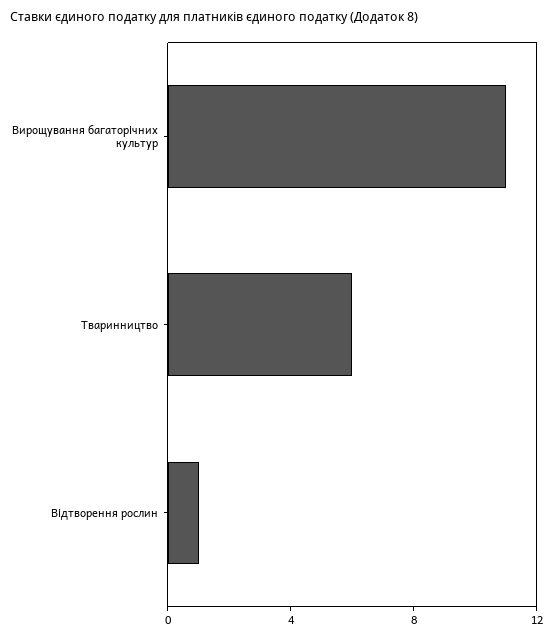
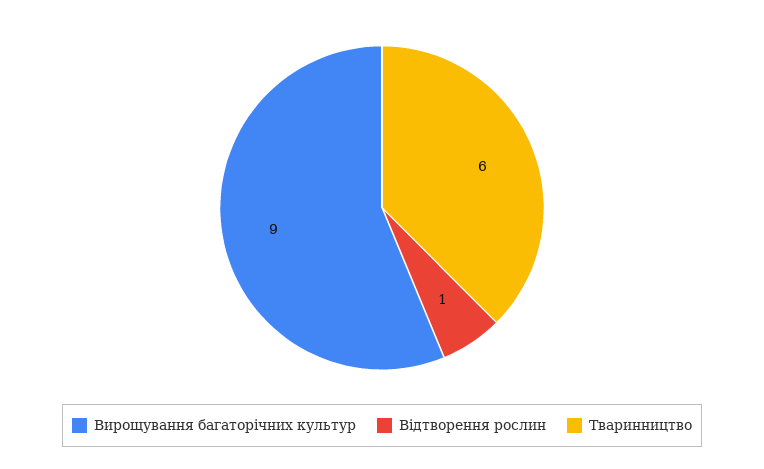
Вирощування багаторічних культур: 11 -> 9

